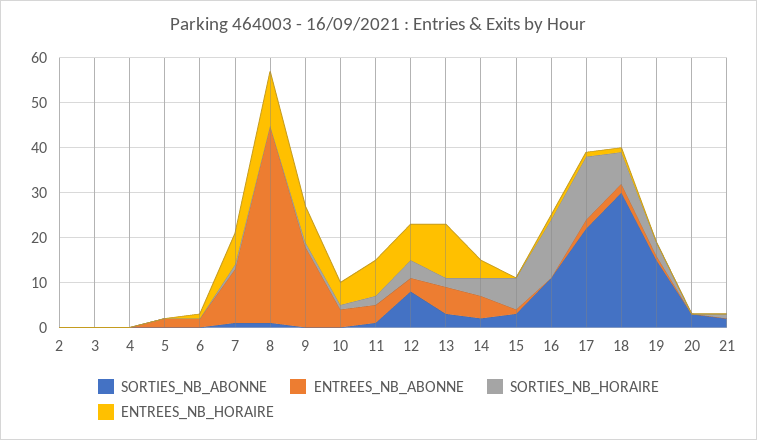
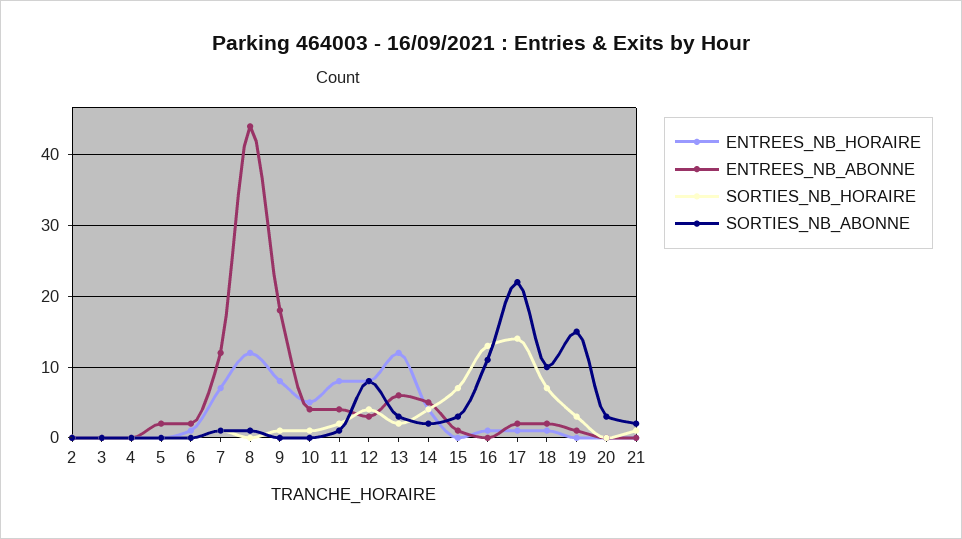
SORTIES_NB_ABONNE, 18: 30 -> 10

